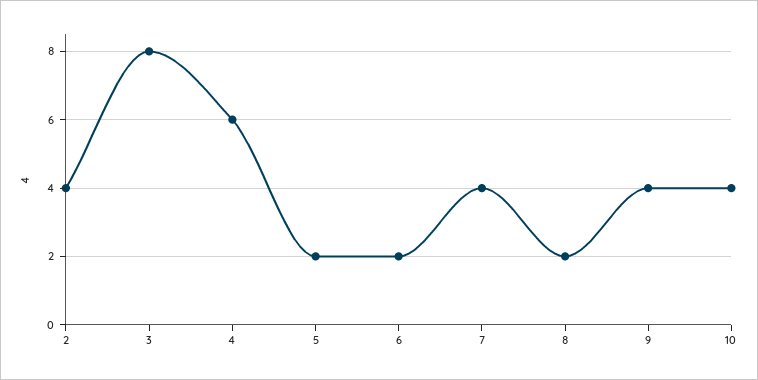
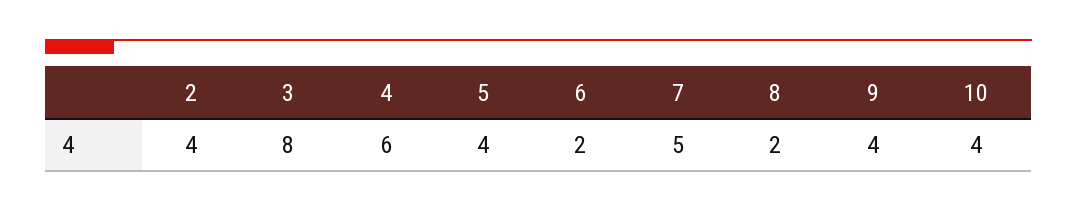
5: 2 -> 4
7: 4 -> 5

